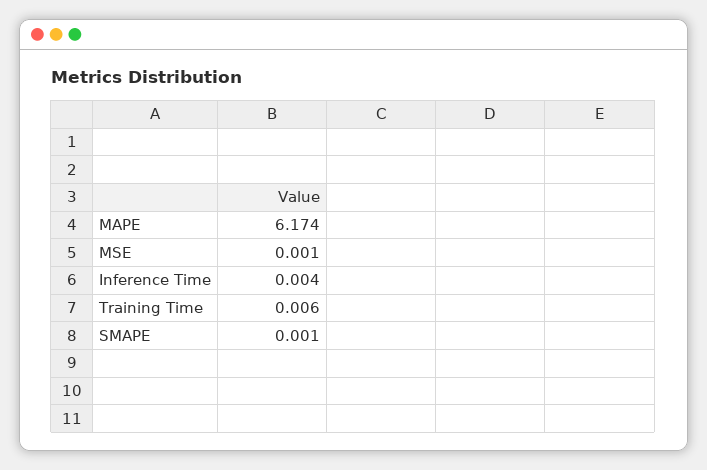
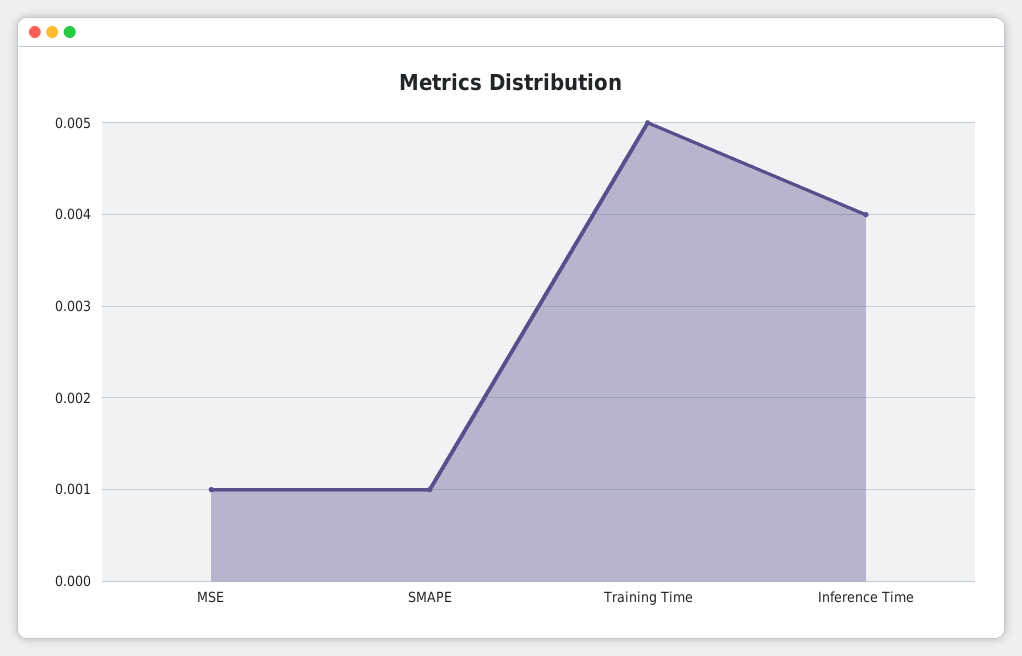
MAPE: 6.174 -> none
Training Time: 0.006 -> 0.005

